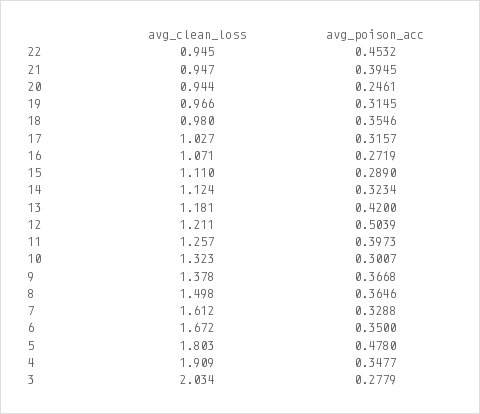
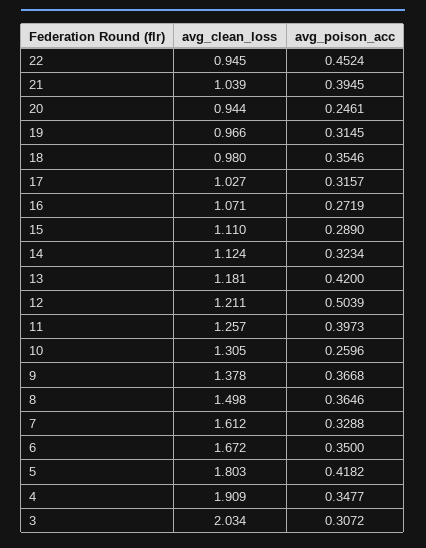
avg_poison_acc, 22: 0.4532 -> 0.4524
avg_clean_loss, 21: 0.947 -> 1.039
avg_clean_loss, 10: 1.323 -> 1.305
avg_poison_acc, 10: 0.3007 -> 0.2596
avg_poison_acc, 5: 0.478 -> 0.4182
avg_poison_acc, 3: 0.2779 -> 0.3072

